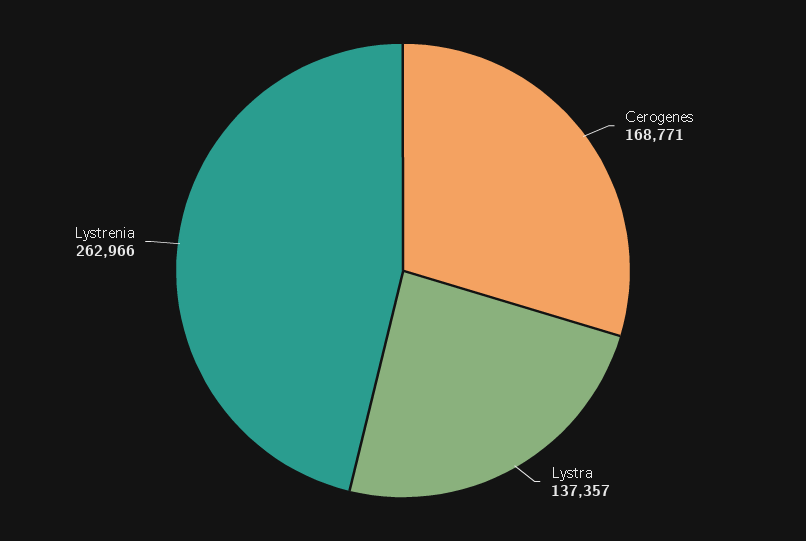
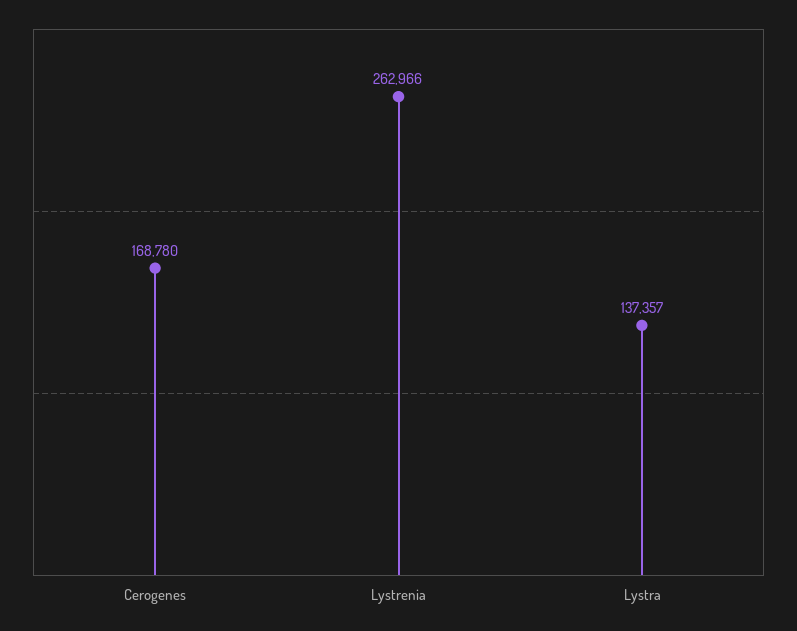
Cerogenes: 168771 -> 168780

